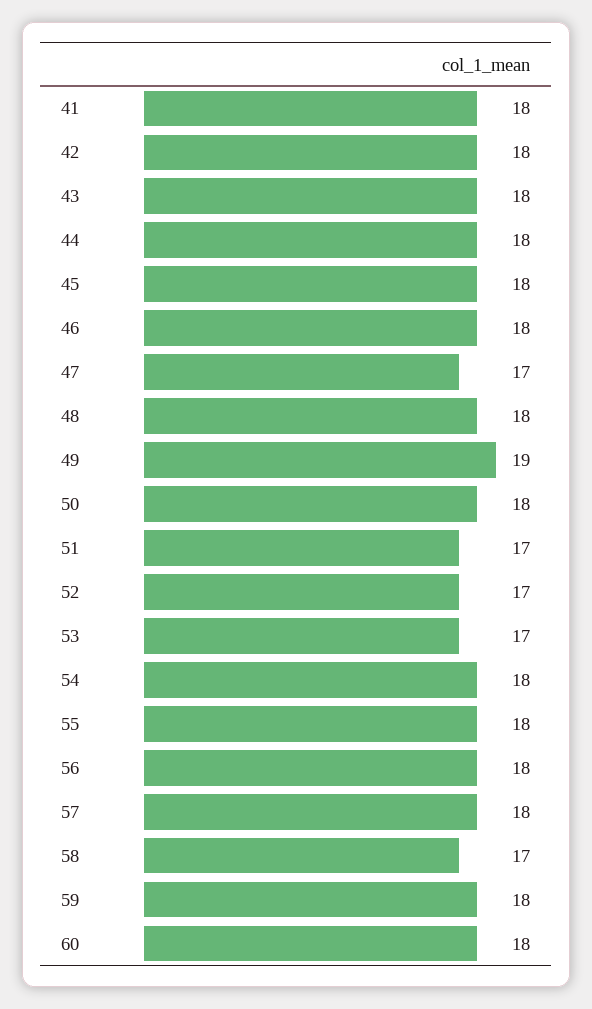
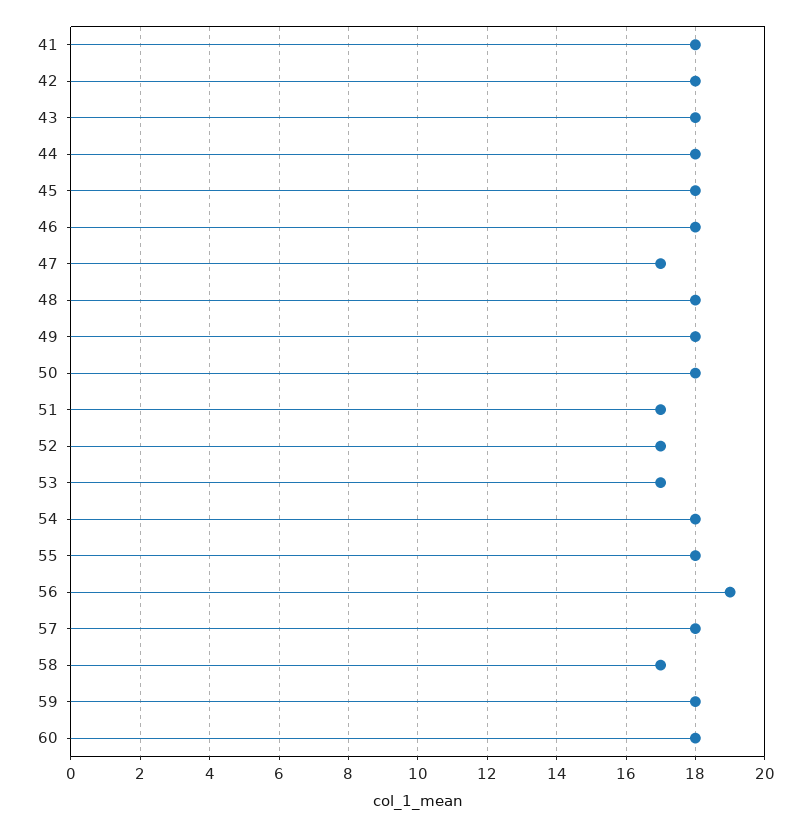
49: 19 -> 18
56: 18 -> 19

